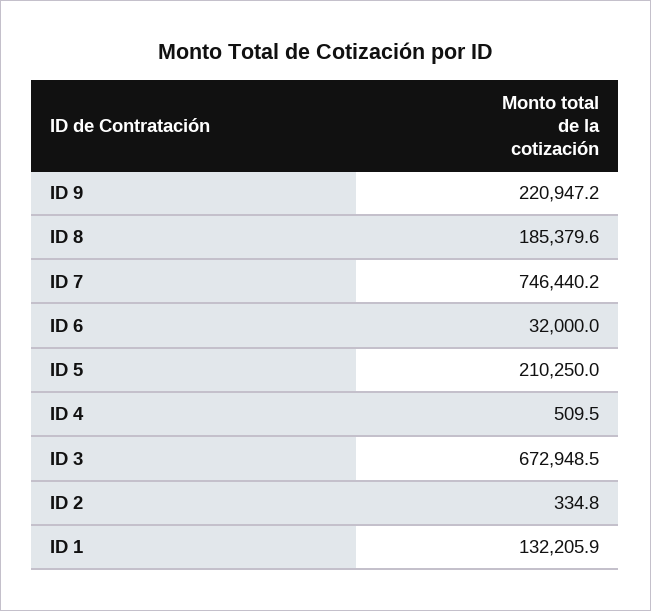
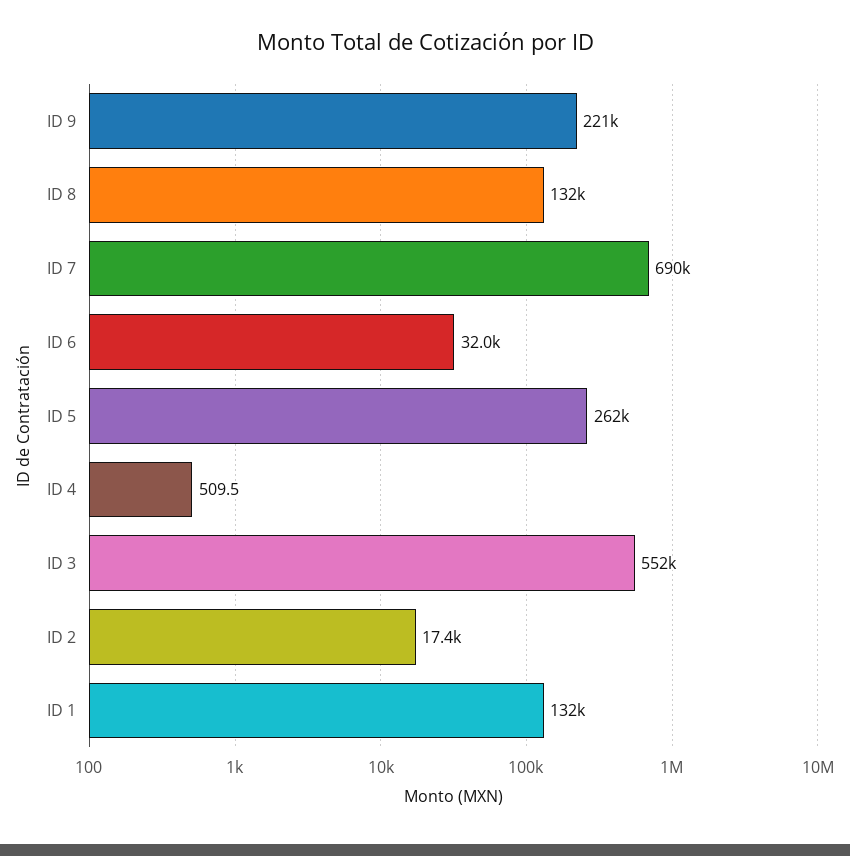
ID 8: 185379.6 -> 132000
ID 7: 746440.2 -> 690000
ID 5: 210250 -> 262000
ID 3: 672948.5 -> 552000
ID 2: 334.8 -> 17400

